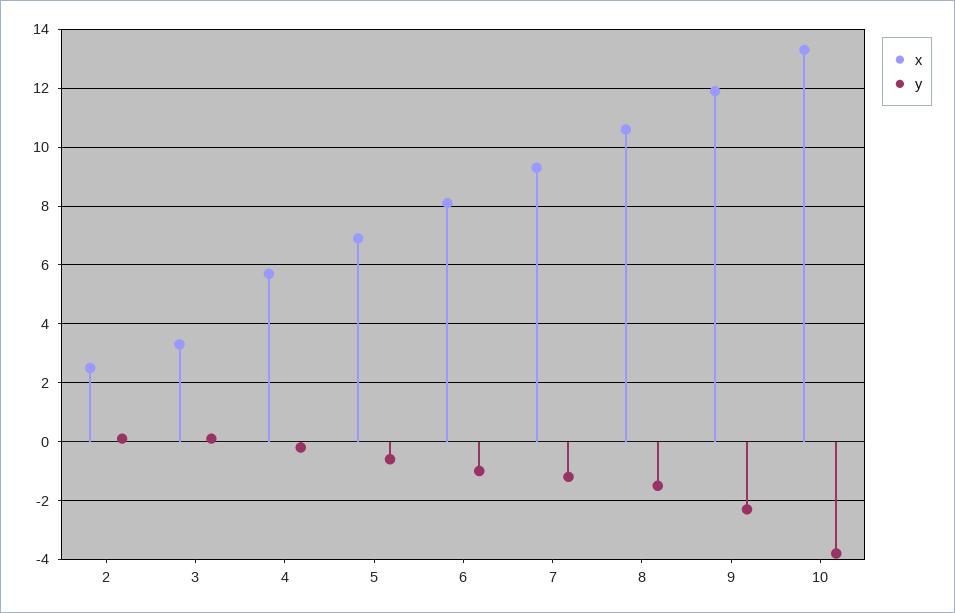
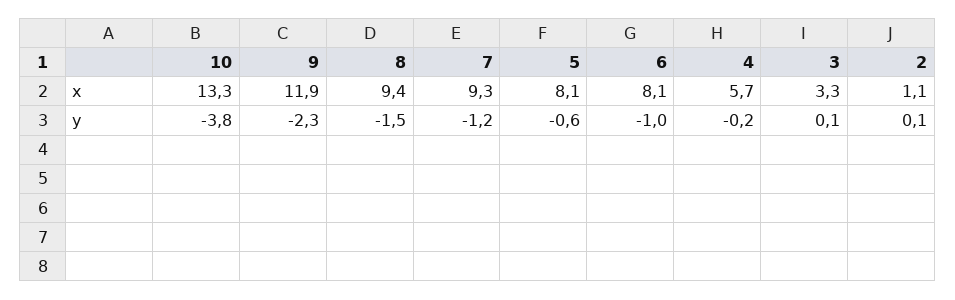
x, 2: 2.5 -> 1.1
x, 5: 7 -> 8.1
x, 8: 10.5 -> 9.4

